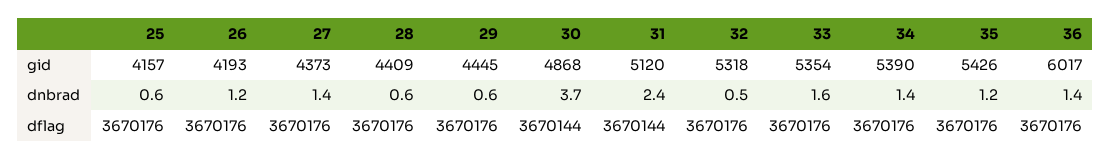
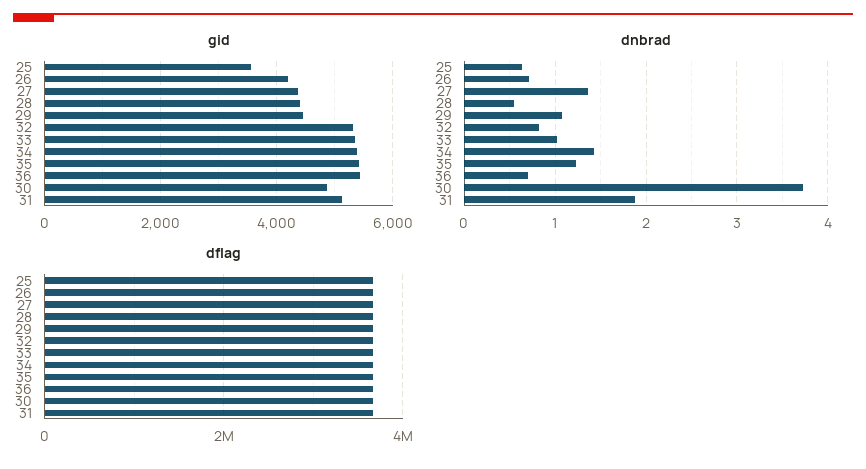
gid, 25: 4157 -> 3600
gid, 36: 6017 -> 5400
dnbrad, 26: 1.2 -> 0.7
dnbrad, 29: 0.6 -> 1.1
dnbrad, 31: 2.4 -> 1.9
dnbrad, 32: 0.5 -> 0.8
dnbrad, 33: 1.6 -> 1
dnbrad, 36: 1.4 -> 0.7

